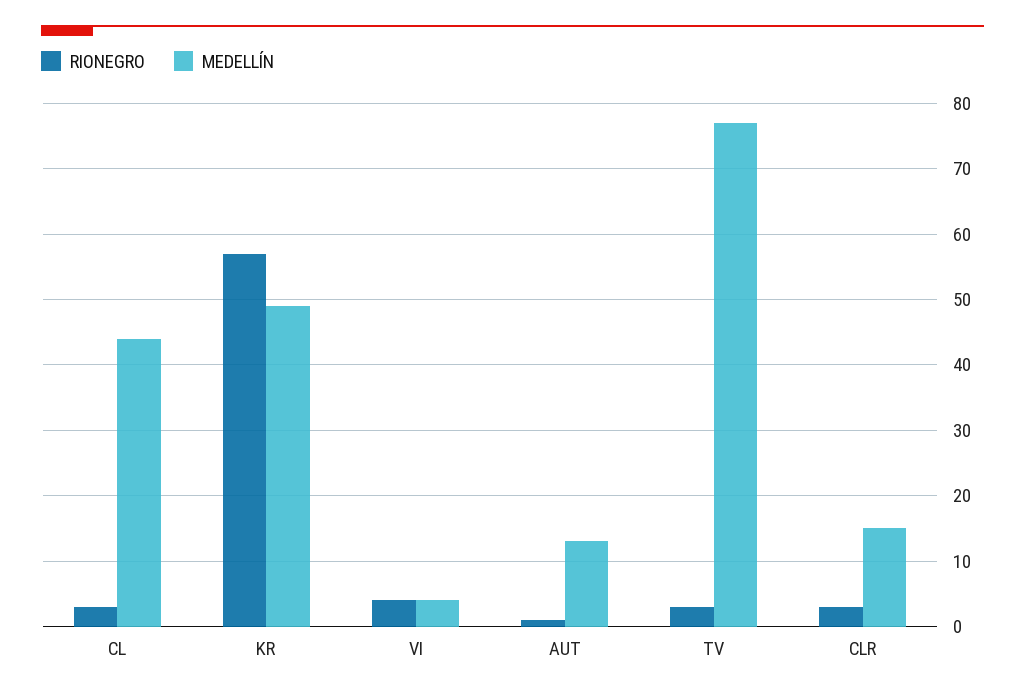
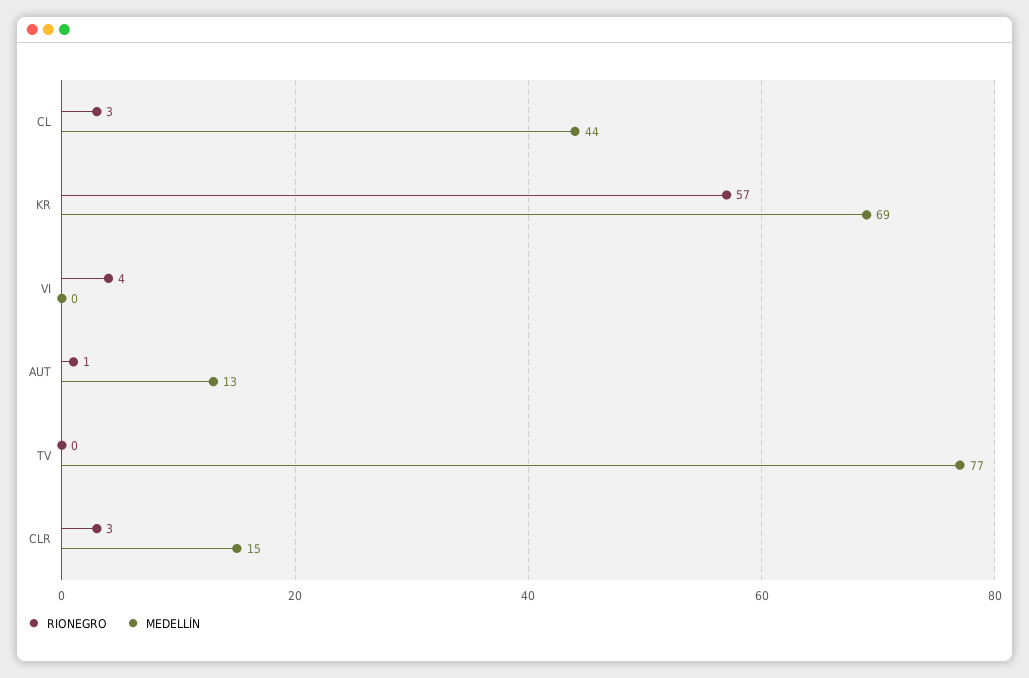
MEDELLÍN, KR: 49 -> 69
MEDELLÍN, VI: 4 -> 0
RIONEGRO, TV: 3 -> 0

